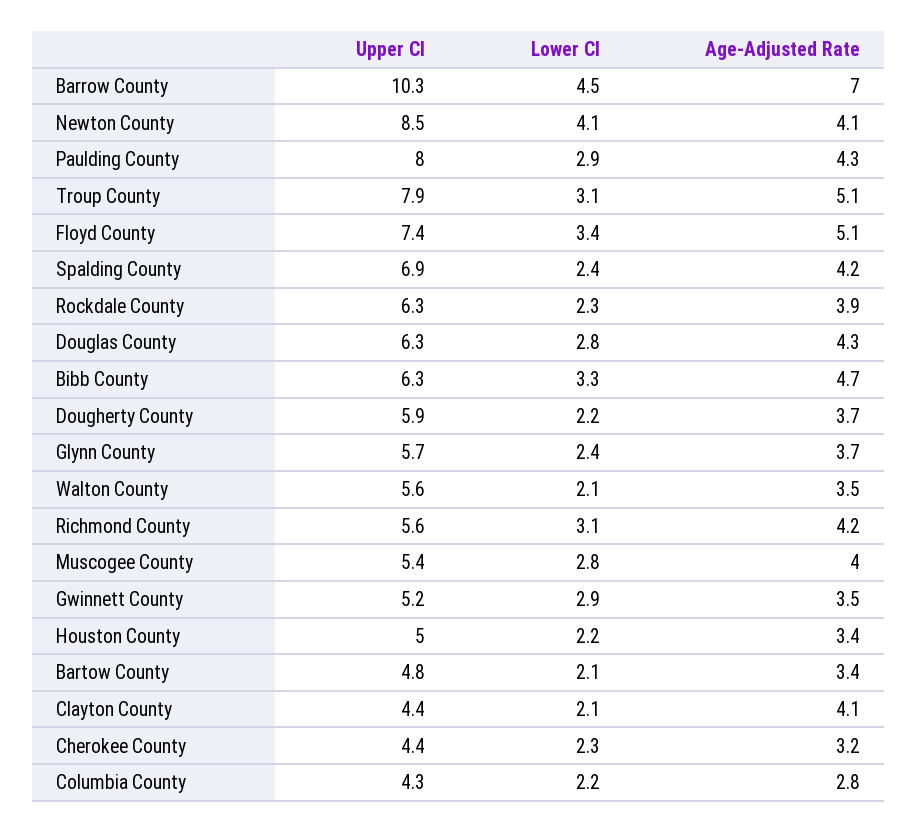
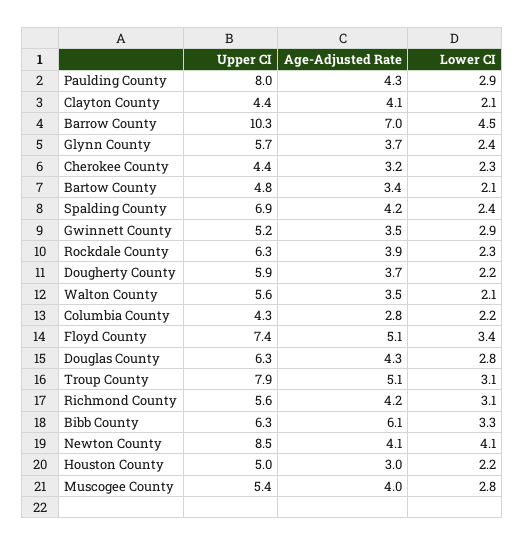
Age-Adjusted Rate, Bibb County: 4.7 -> 6.1
Age-Adjusted Rate, Houston County: 3.4 -> 3

